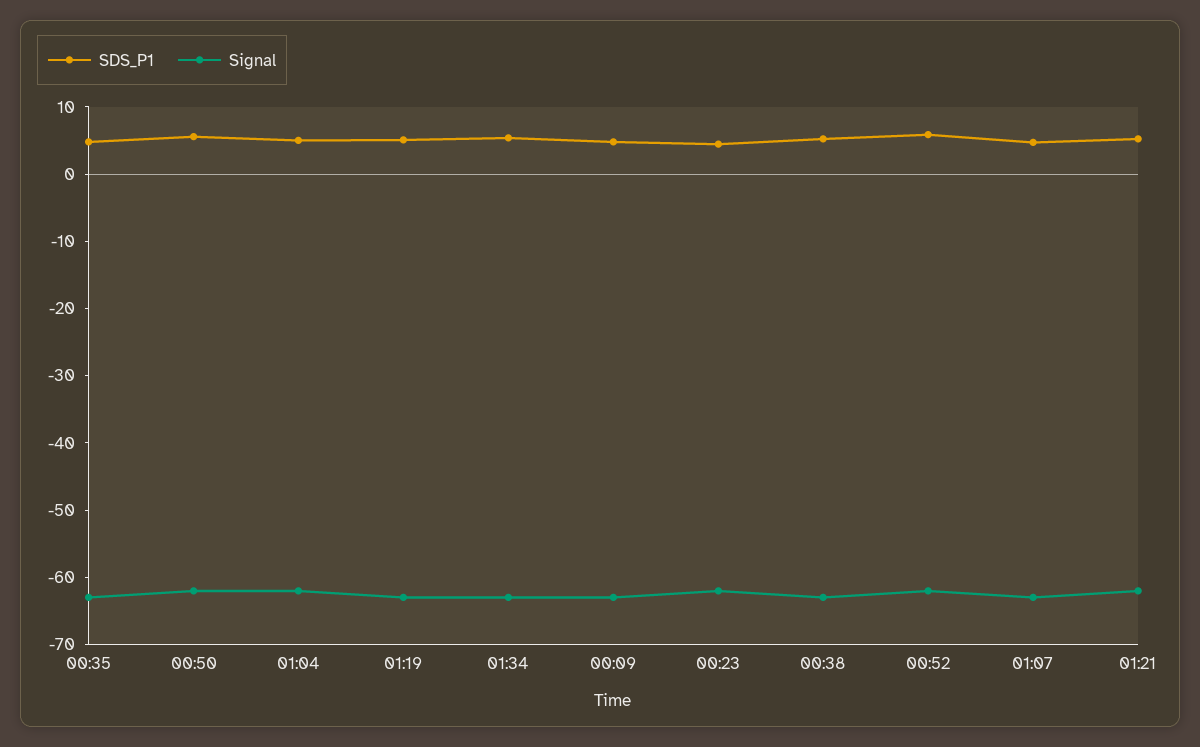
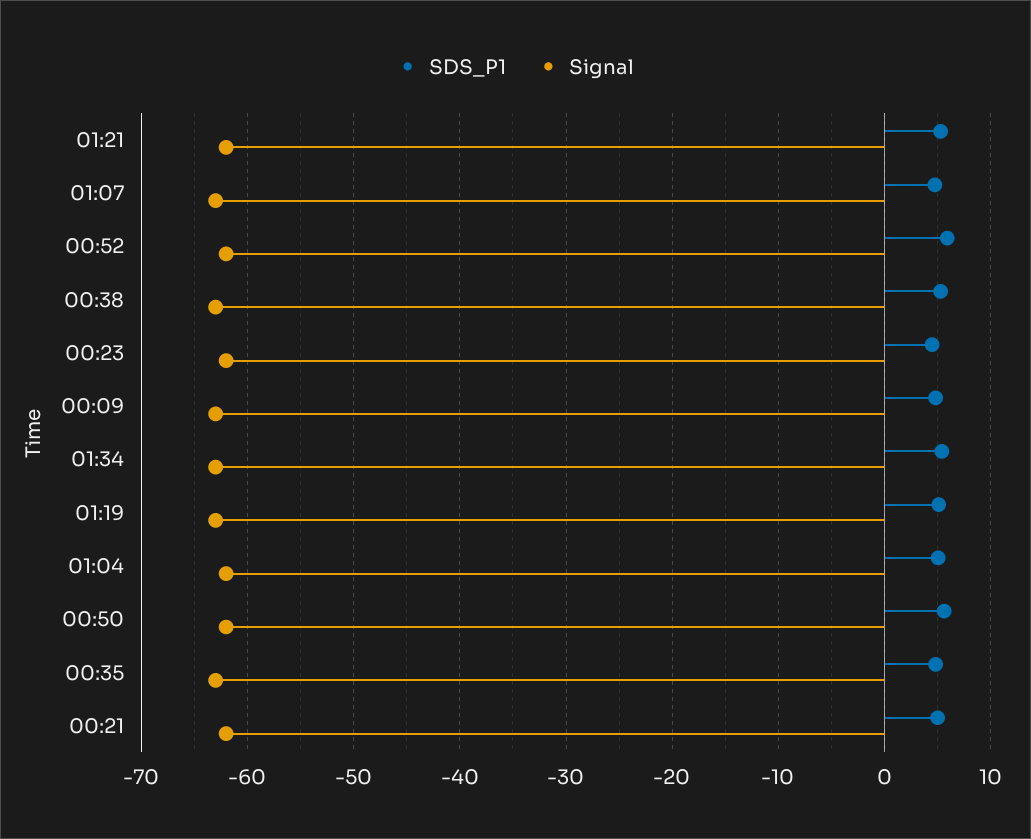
SDS_P1, 00:21: none -> 5
Signal, 00:21: none -> -62

